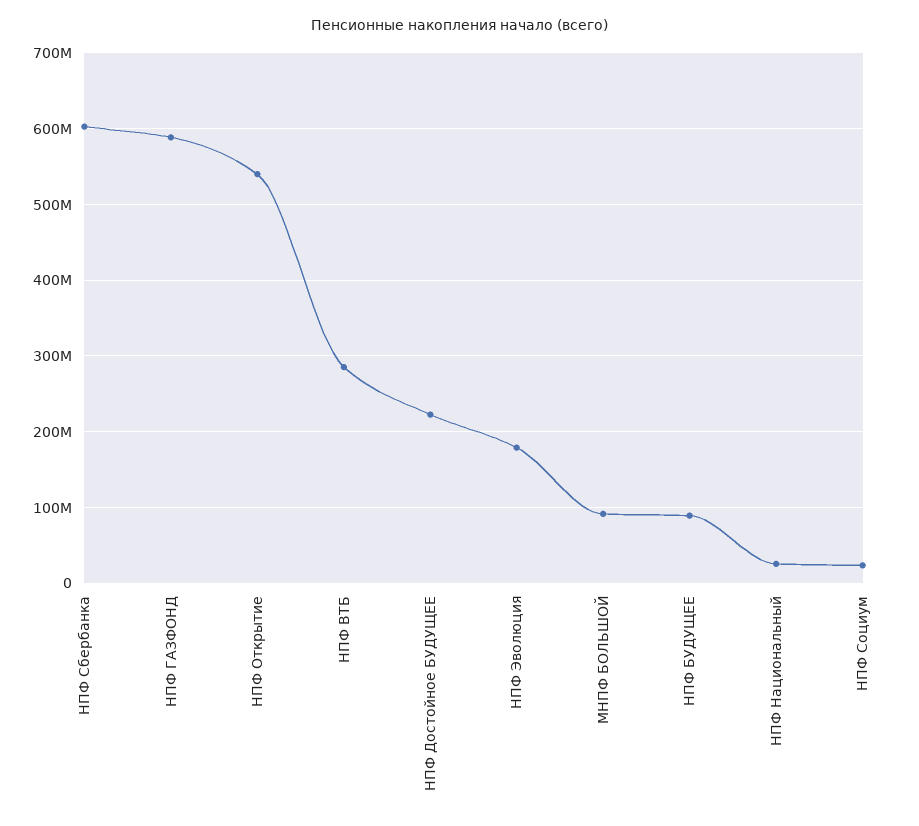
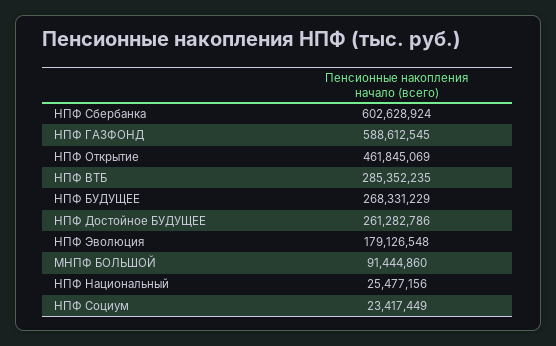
НПФ Открытие: 540000000 -> 461845069
НПФ Достойное БУДУЩЕЕ: 220000000 -> 261282786
НПФ БУДУЩЕЕ: 90000000 -> 268331229

